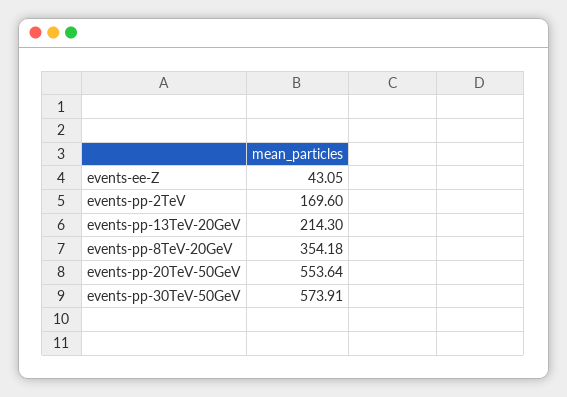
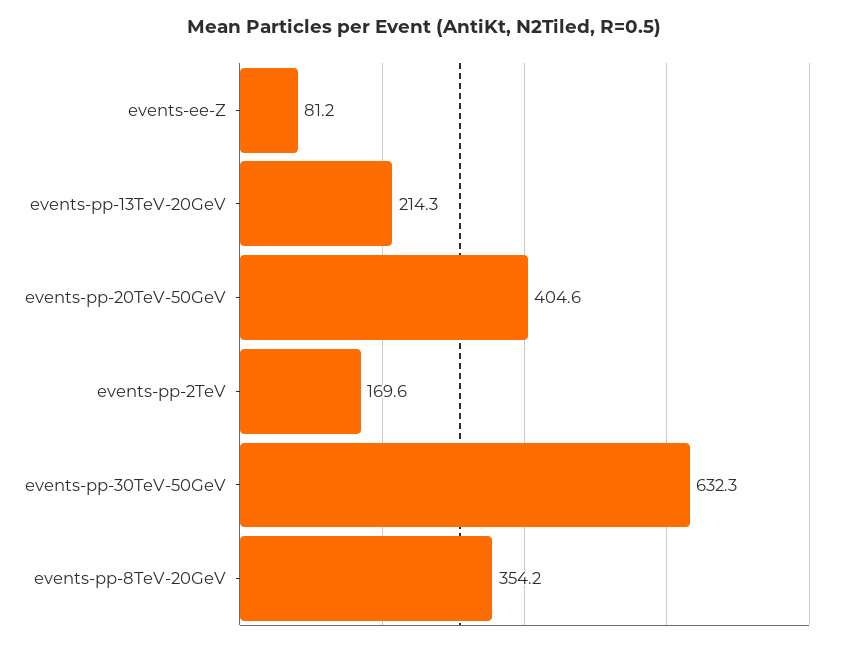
events-ee-Z: 43.05 -> 81.2
events-pp-20TeV-50GeV: 553.64 -> 404.6
events-pp-30TeV-50GeV: 573.91 -> 632.3

